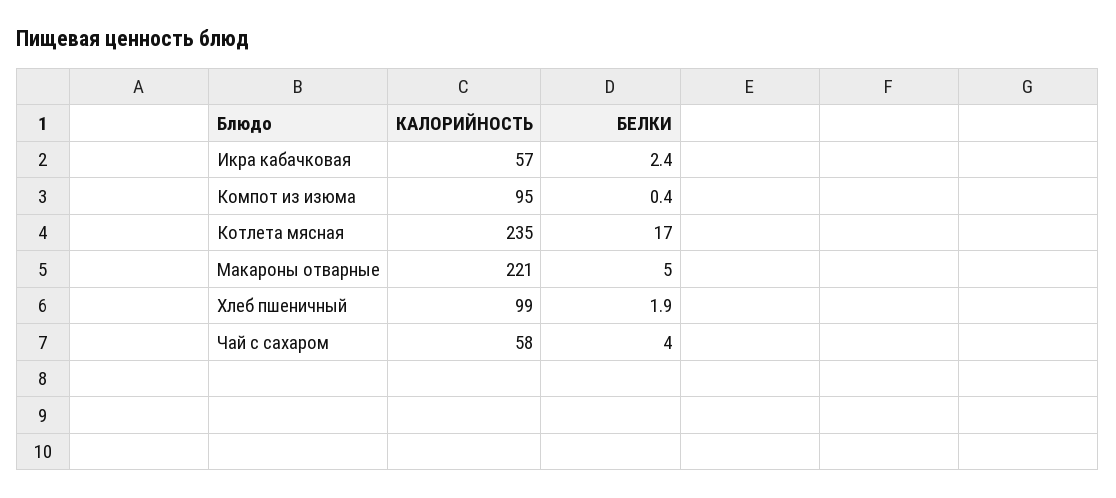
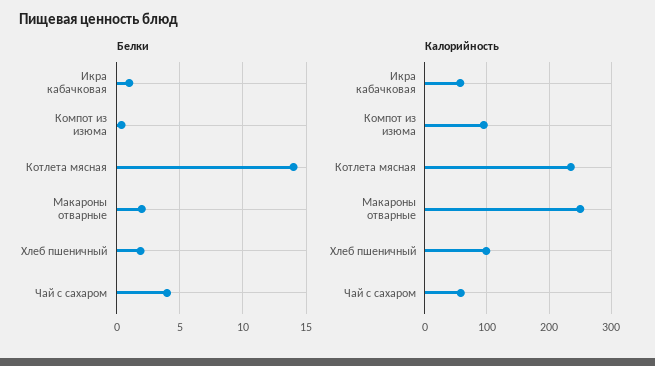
БЕЛКИ, Икра кабачковая: 2.4 -> 1
БЕЛКИ, Котлета мясная: 17 -> 14
КАЛОРИЙНОСТЬ, Макароны отварные: 221 -> 250
БЕЛКИ, Макароны отварные: 5 -> 2

